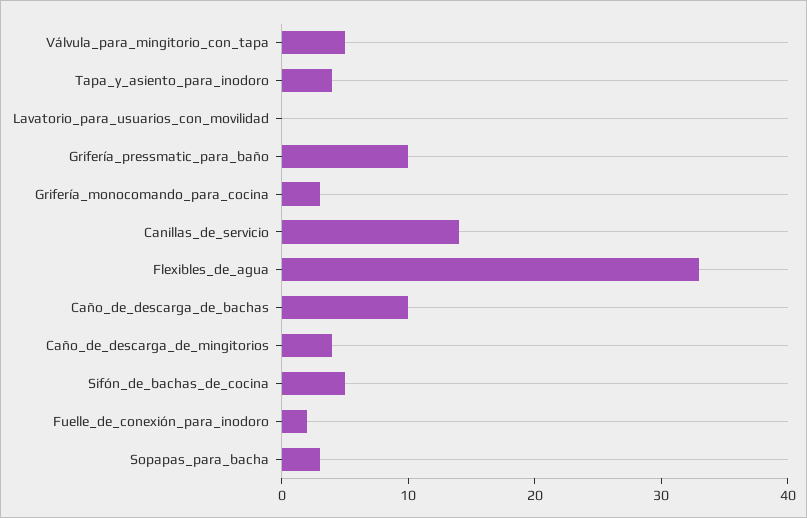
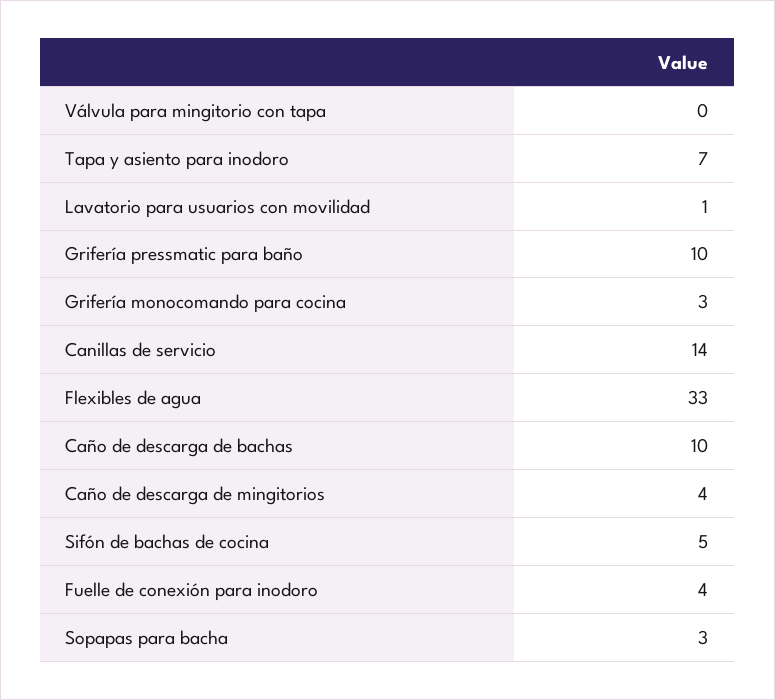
Válvula_para_mingitorio_con_tapa: 5 -> 0
Tapa_y_asiento_para_inodoro: 4 -> 7
Lavatorio_para_usuarios_con_movilidad: 0 -> 1
Fuelle_de_conexión_para_inodoro: 2 -> 4

